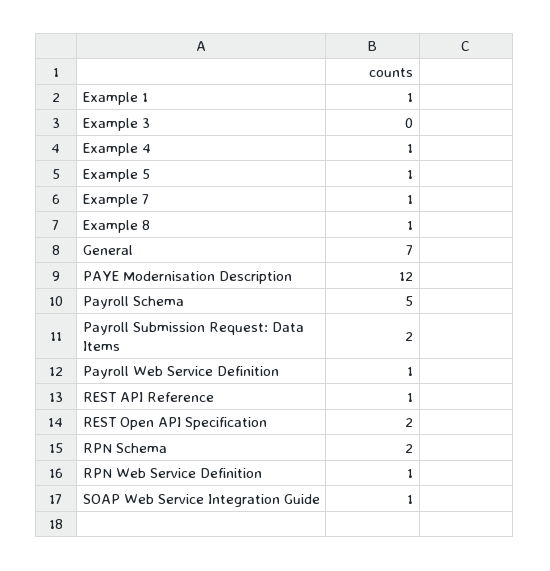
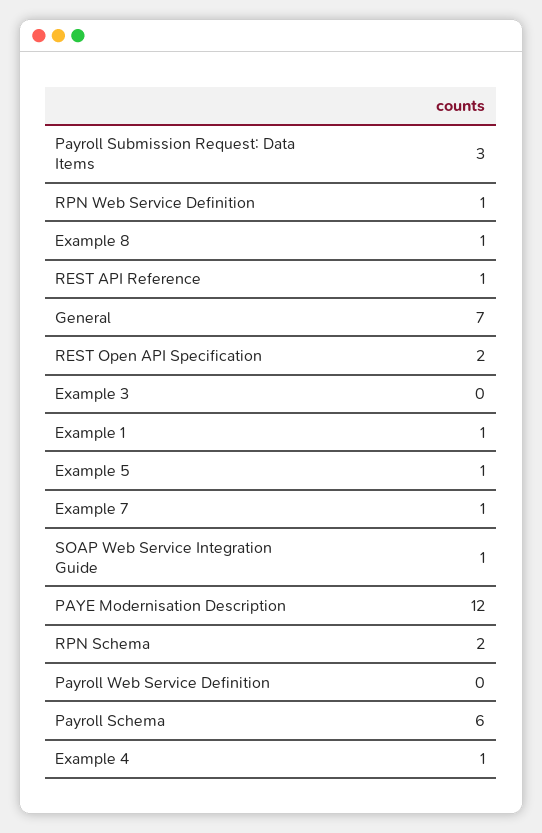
Payroll Schema: 5 -> 6
Payroll Submission Request: Data Items: 2 -> 3
Payroll Web Service Definition: 1 -> 0

